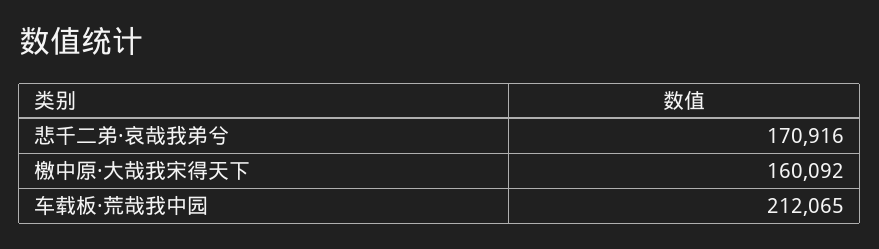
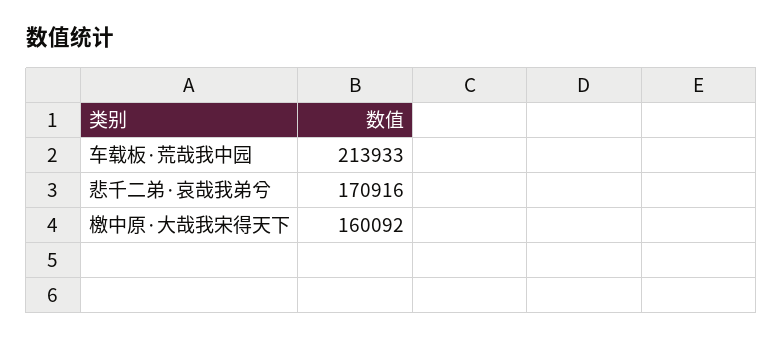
车载板·荒哉我中园: 212065 -> 213933

